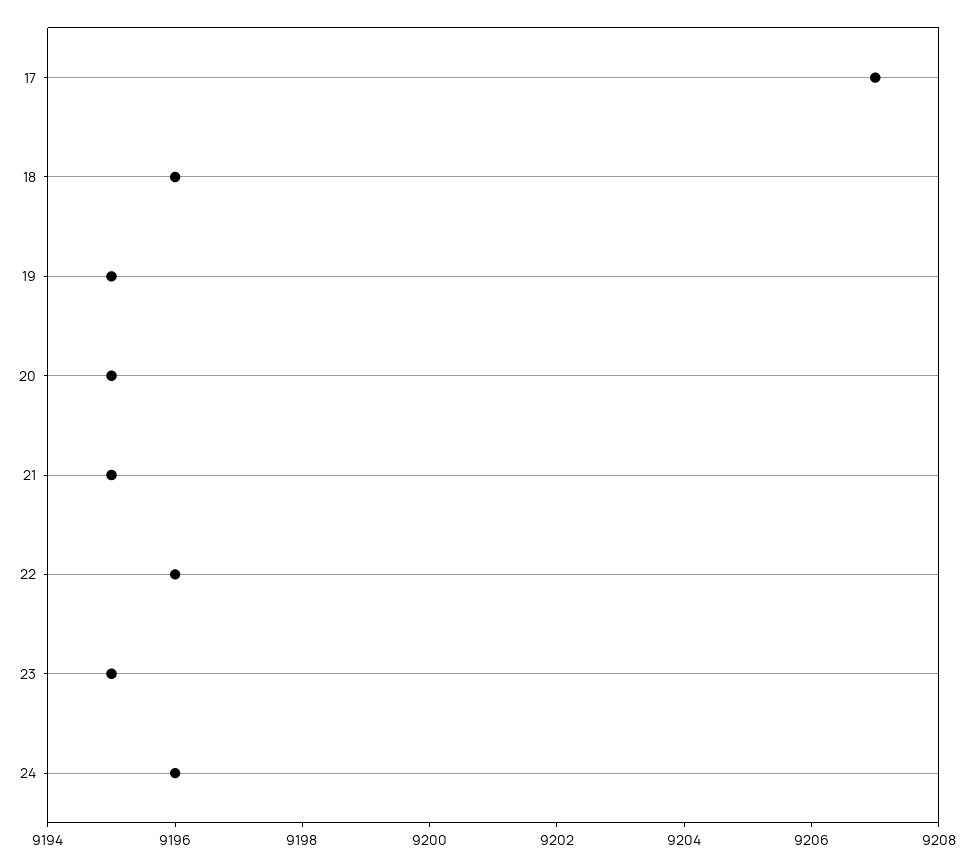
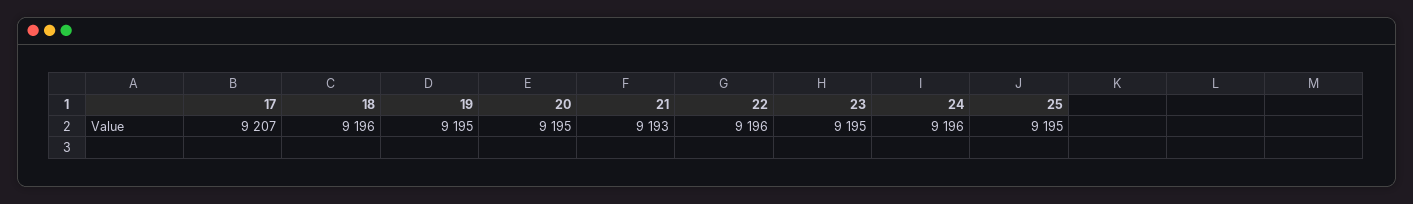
21: 9195 -> 9193
25: none -> 9195

